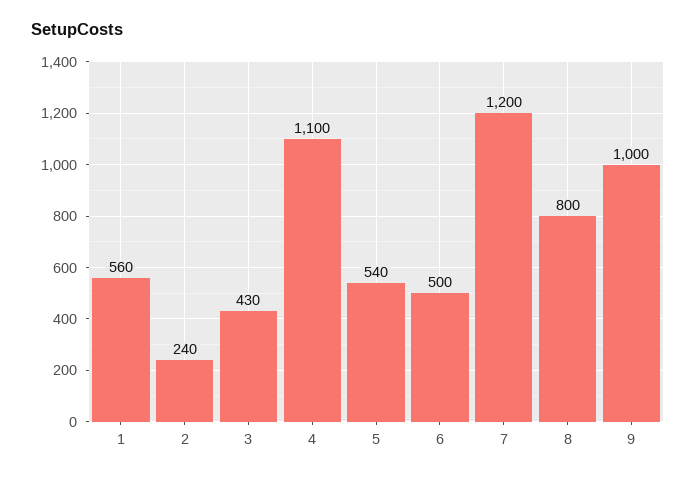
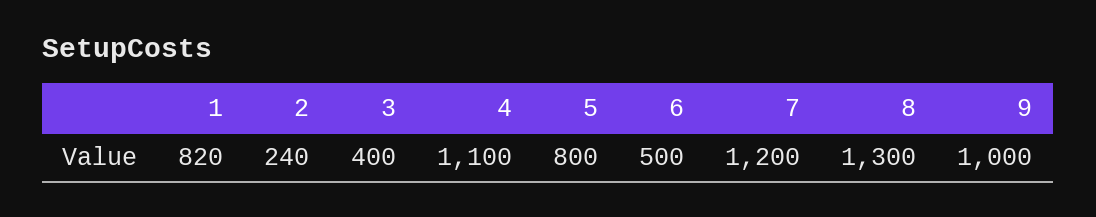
1: 560 -> 820
3: 430 -> 400
5: 540 -> 800
8: 800 -> 1300

